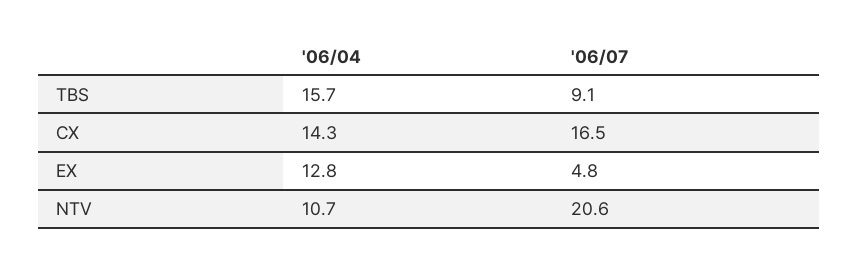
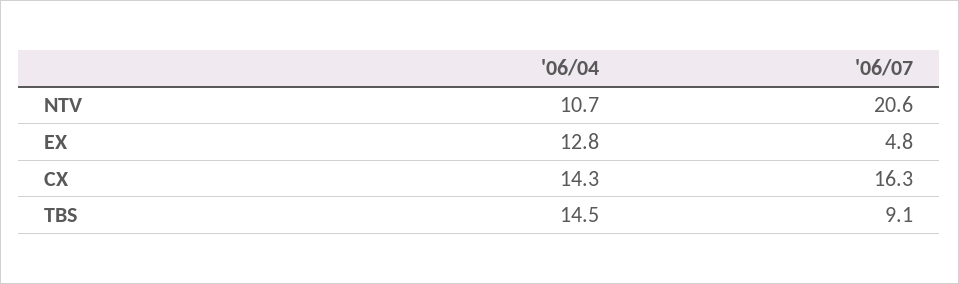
'06/04, TBS: 15.7 -> 14.5
'06/07, CX: 16.5 -> 16.3

